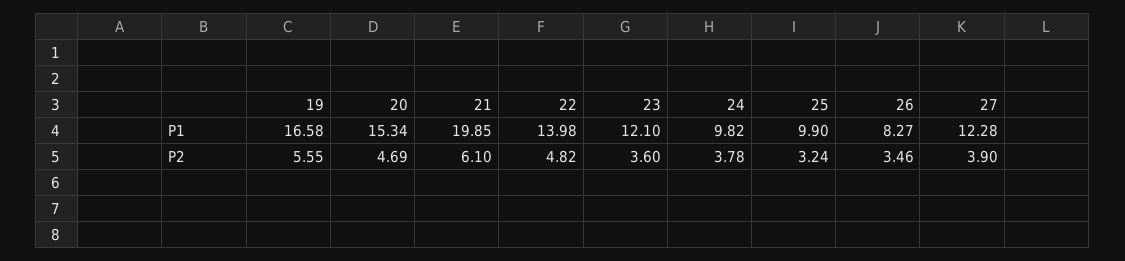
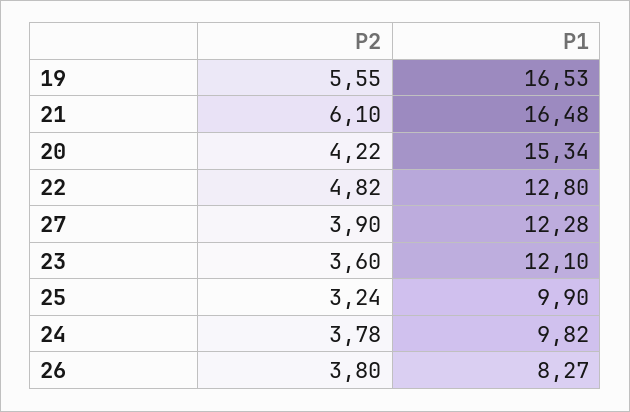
19, P1: 16.58 -> 16.53
21, P1: 19.85 -> 16.48
22, P1: 13.98 -> 12.8
20, P2: 4.69 -> 4.22
26, P2: 3.46 -> 3.8

